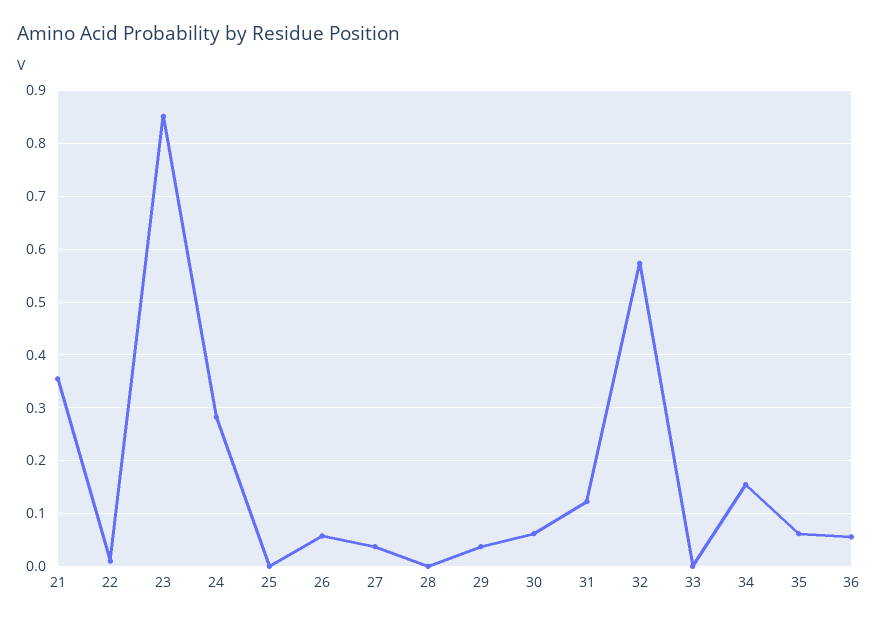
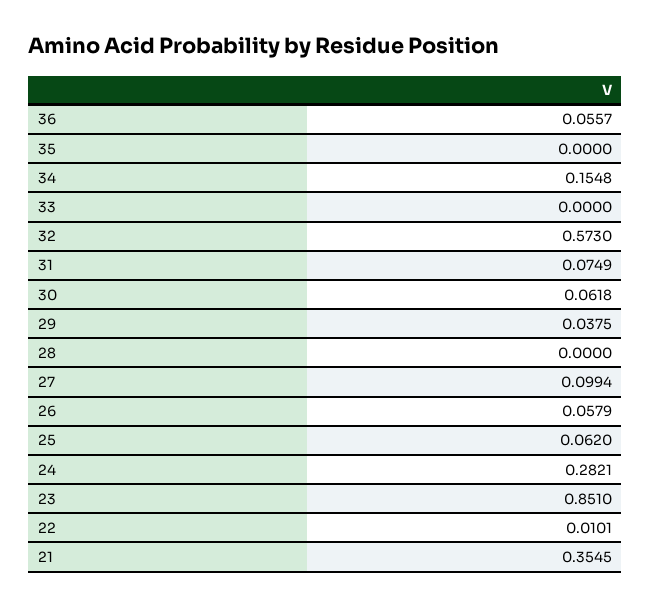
25: 0 -> 0.062
27: 0.04 -> 0.0994
31: 0.12 -> 0.0749
35: 0.06 -> 0

